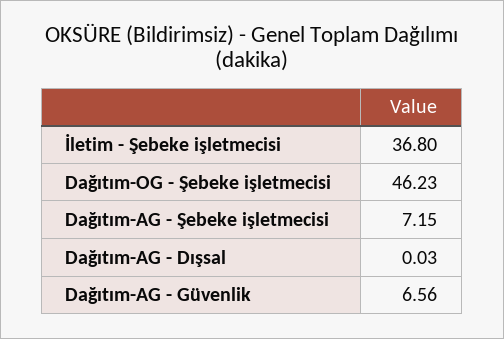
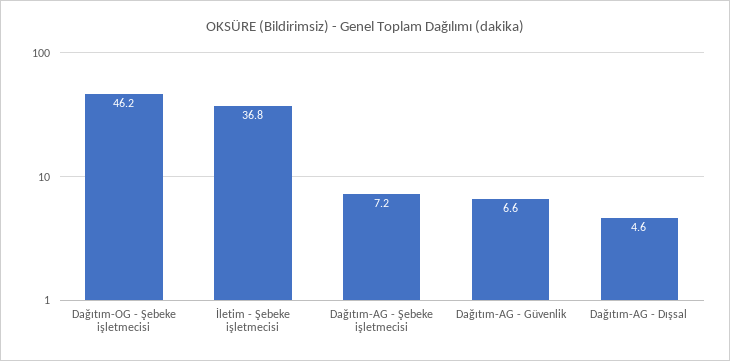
Dağıtım-AG - Dışsal: 0.03 -> 4.6

